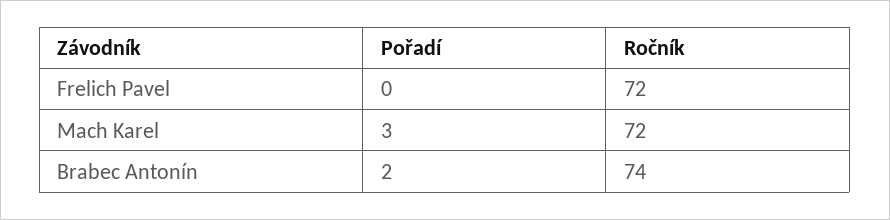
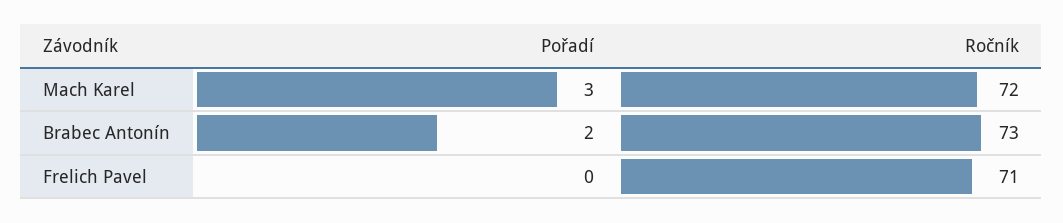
Ročník, Frelich Pavel: 72 -> 71
Ročník, Brabec Antonín: 74 -> 73

